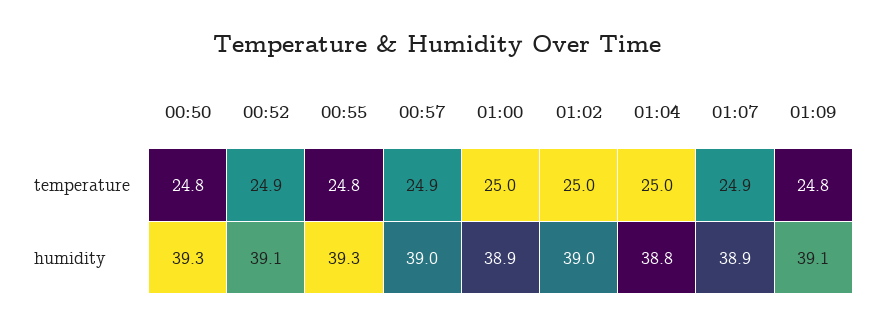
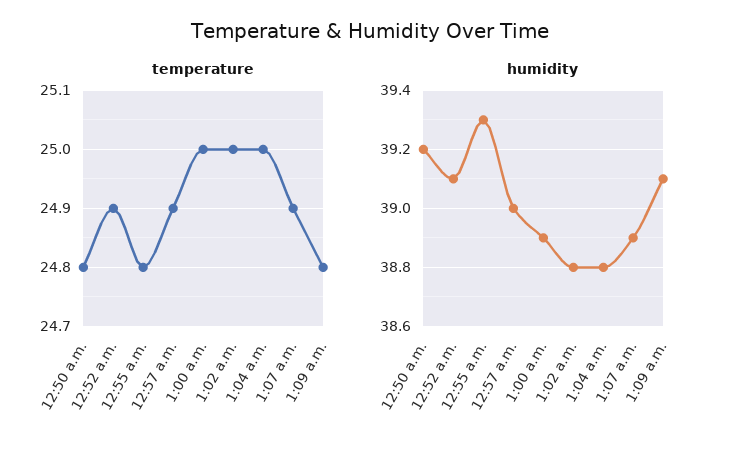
humidity, 00:50: 39.3 -> 39.2
humidity, 01:02: 39 -> 38.8

